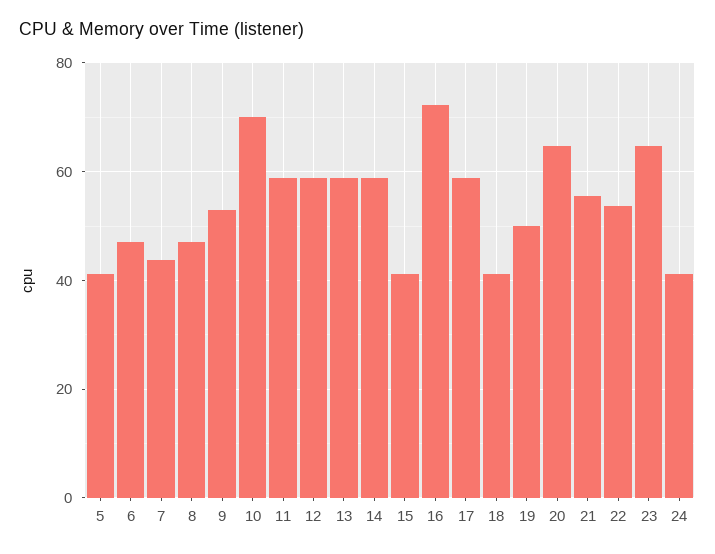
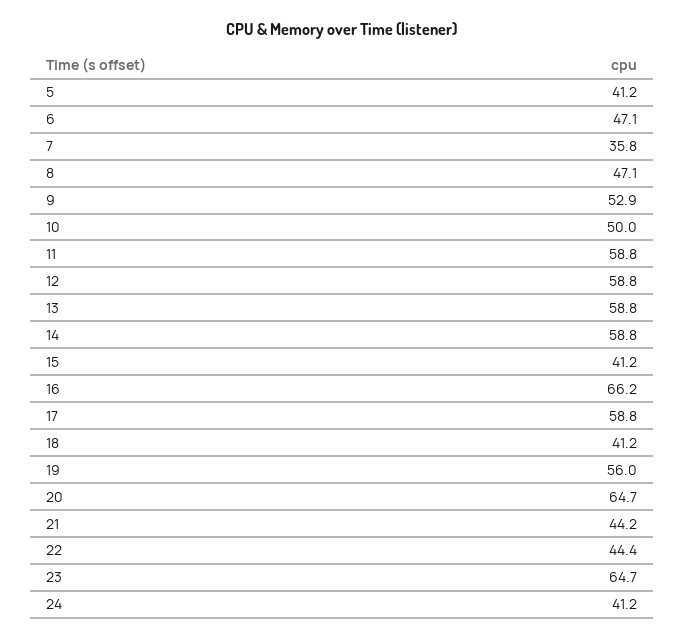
7: 44 -> 35.8
10: 70 -> 50
16: 72 -> 66.2
19: 50 -> 56
21: 56 -> 44.2
22: 54 -> 44.4

